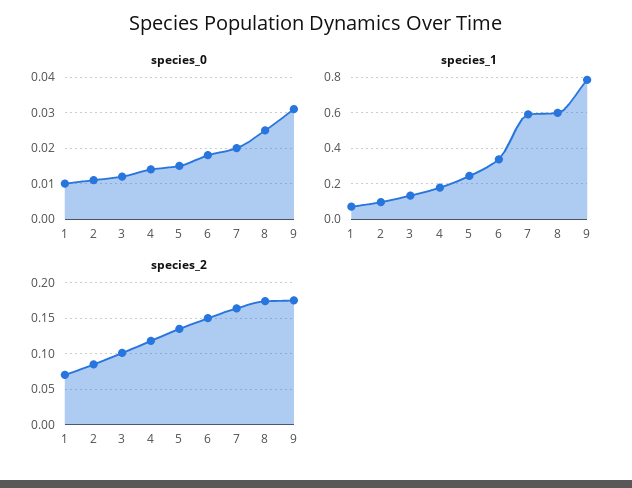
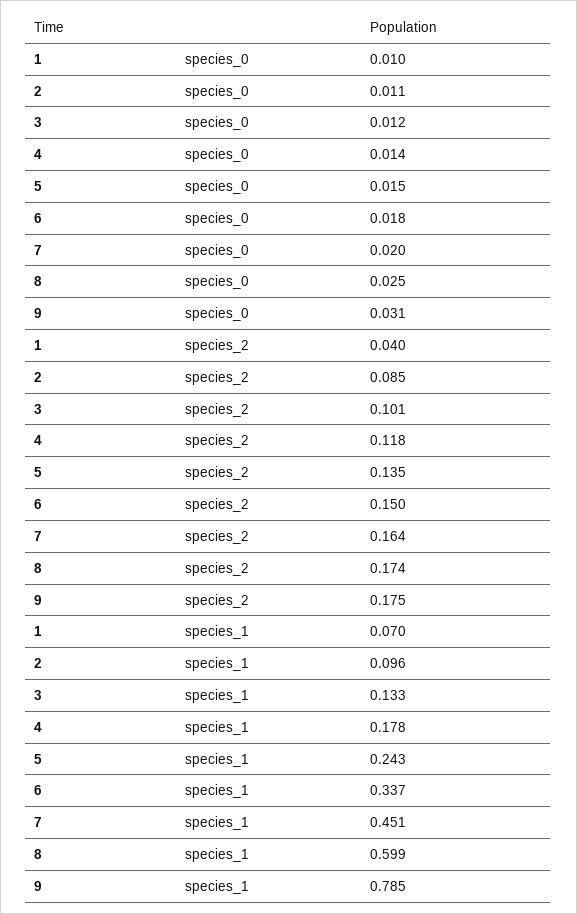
species_1, 7: 0.6 -> 0.451
species_2, 1: 0.07 -> 0.04

